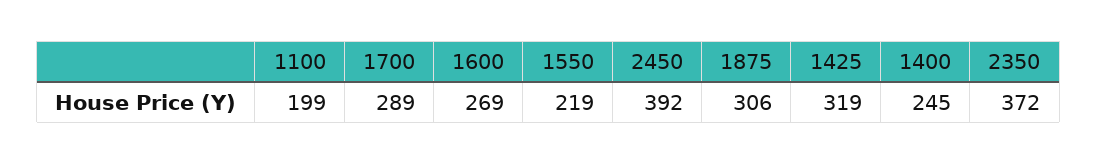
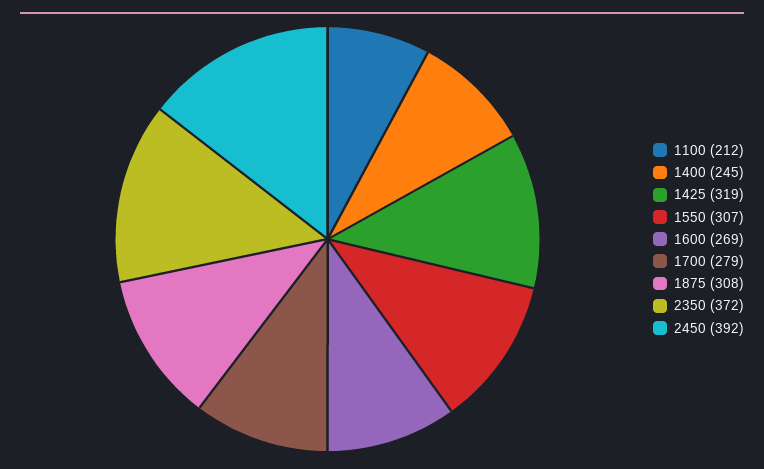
1100: 199 -> 212
1700: 289 -> 279
1550: 219 -> 307
1875: 306 -> 308

